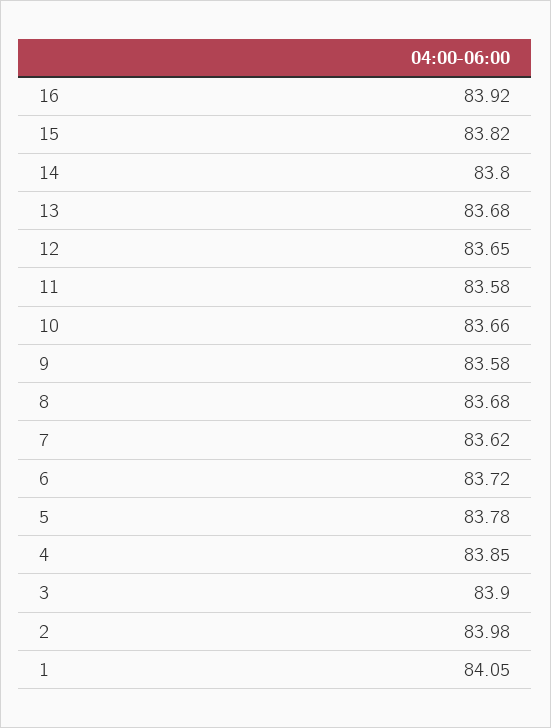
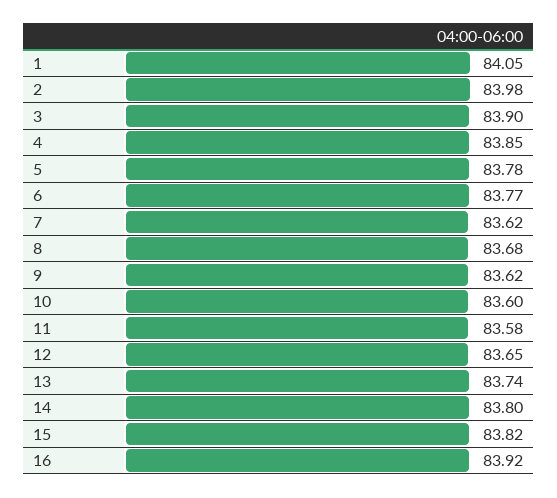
13: 83.68 -> 83.74
10: 83.66 -> 83.6
9: 83.58 -> 83.62
6: 83.72 -> 83.77

